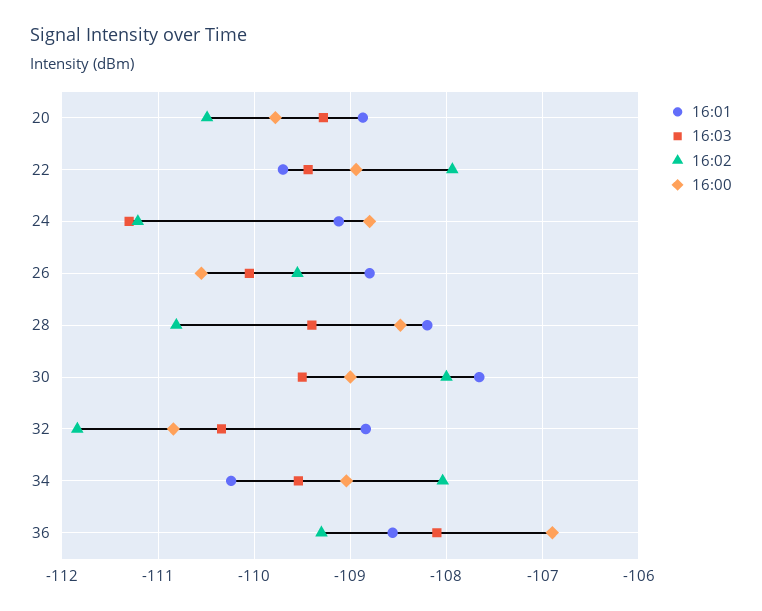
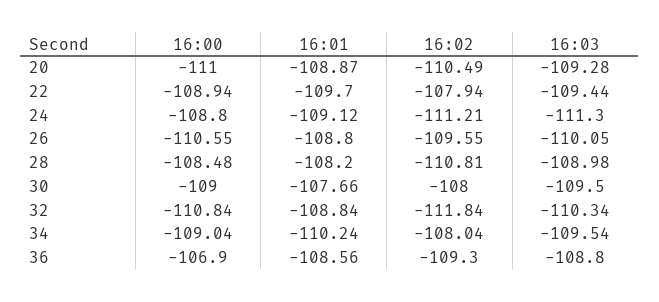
16:00, 20: -109.8 -> -111
16:03, 28: -109.4 -> -108.98
16:03, 36: -108.1 -> -108.8

